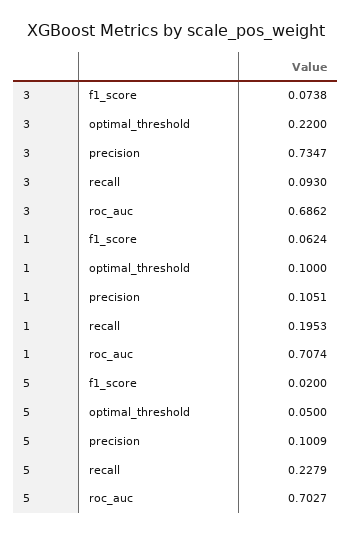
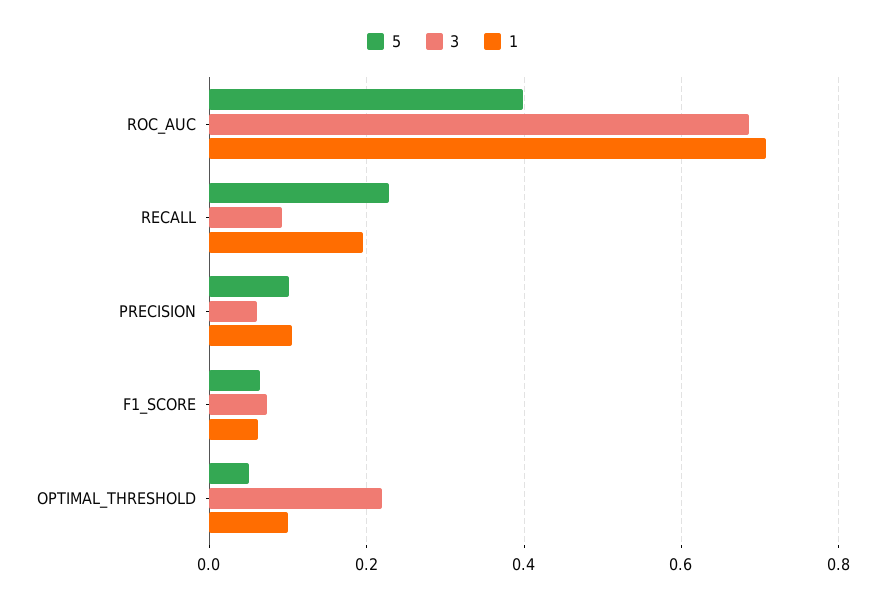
3, precision: 0.7347 -> 0.06
5, f1_score: 0.02 -> 0.06
5, roc_auc: 0.7027 -> 0.4

